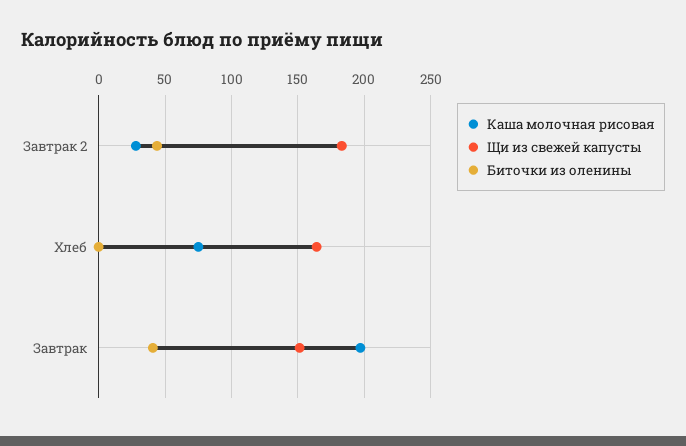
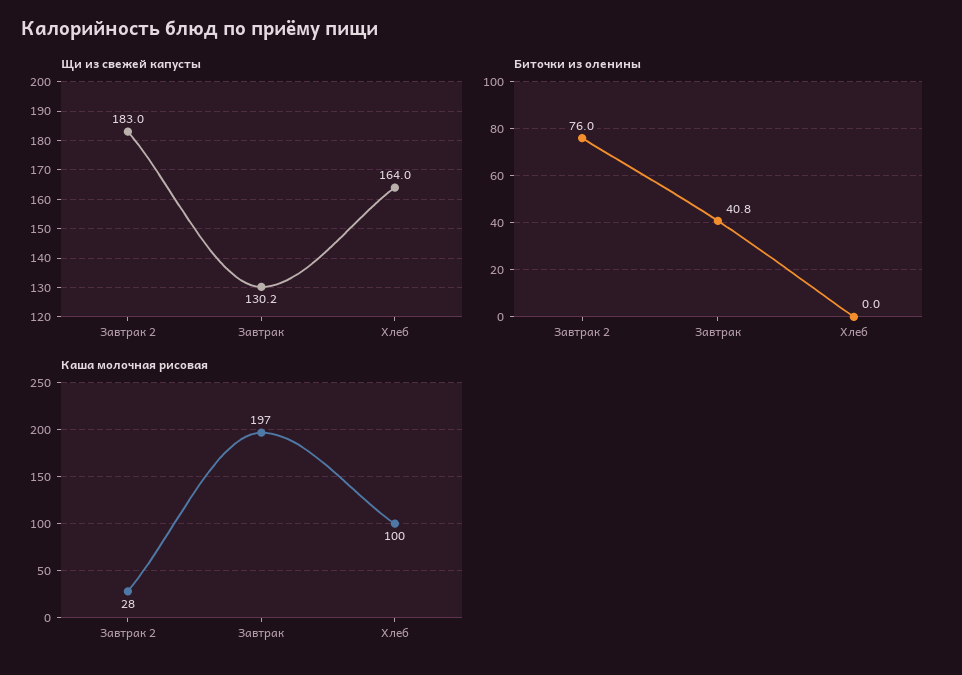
Биточки из оленины, Завтрак 2: 45 -> 76
Каша молочная рисовая, Хлеб: 75 -> 100
Щи из свежей капусты, Завтрак: 150 -> 130.2

